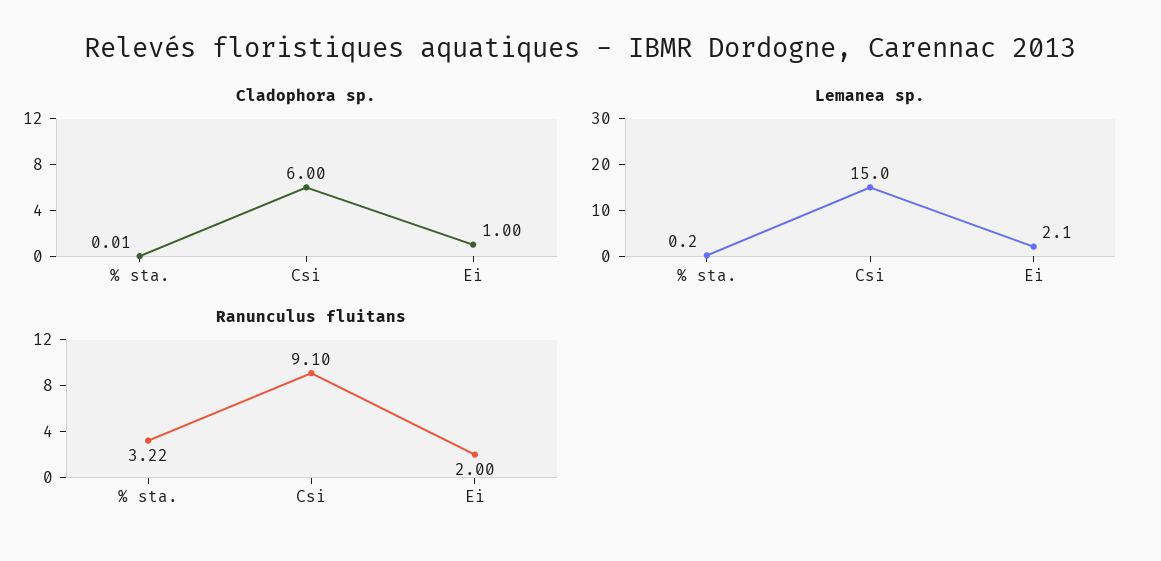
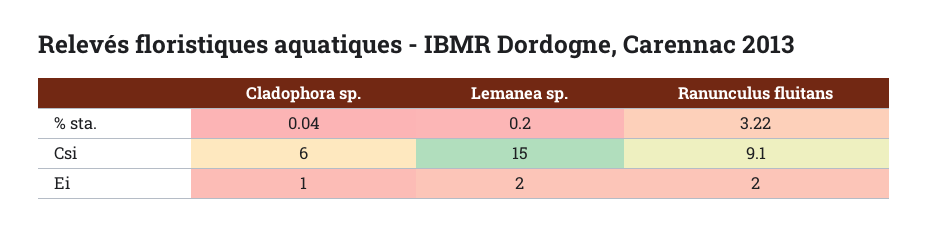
Cladophora sp., % sta.: 0.01 -> 0.04
Lemanea sp., Ei: 2.1 -> 2

